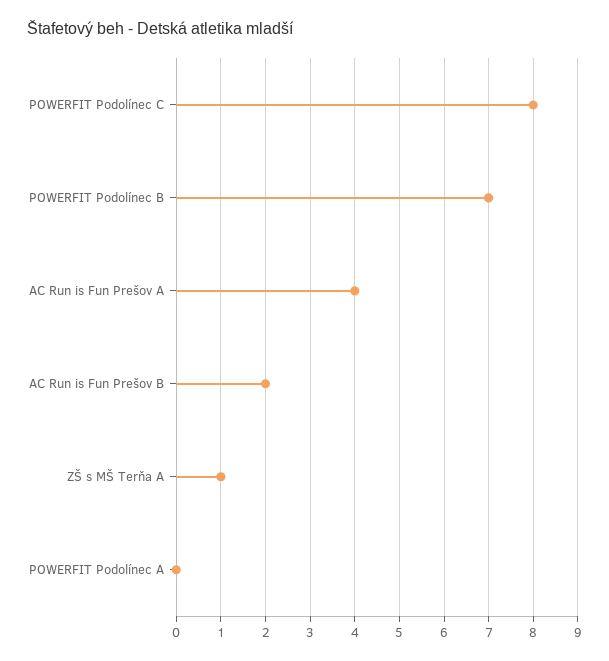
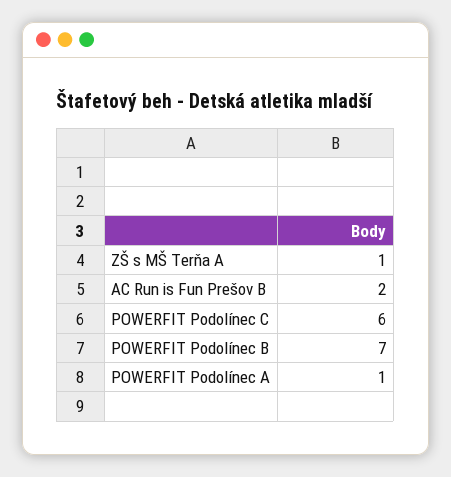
POWERFIT Podolínec C: 8 -> 6
AC Run is Fun Prešov A: 4 -> none
POWERFIT Podolínec A: 0 -> 1

